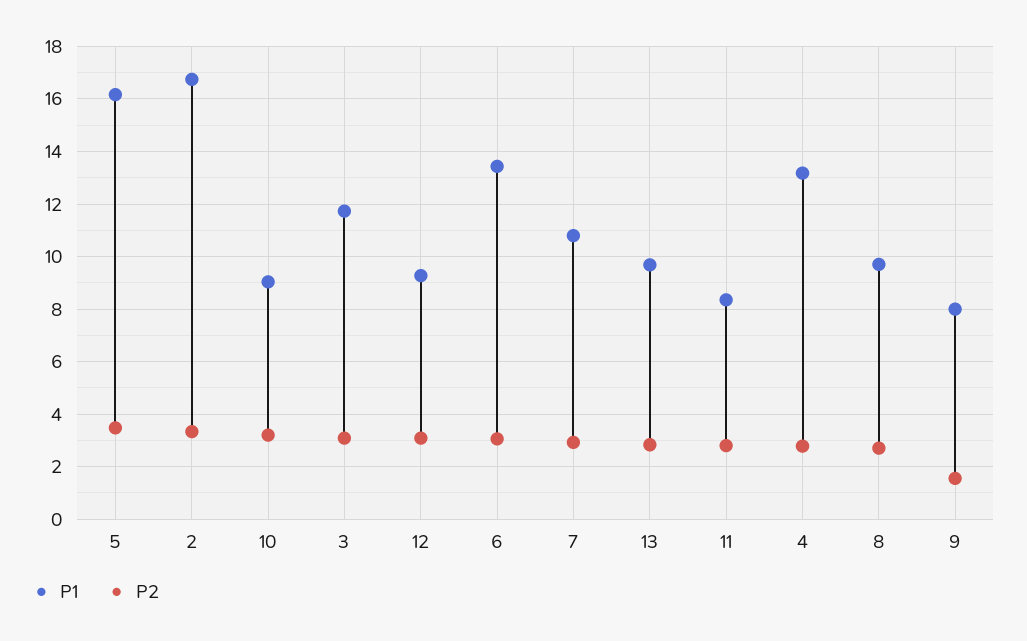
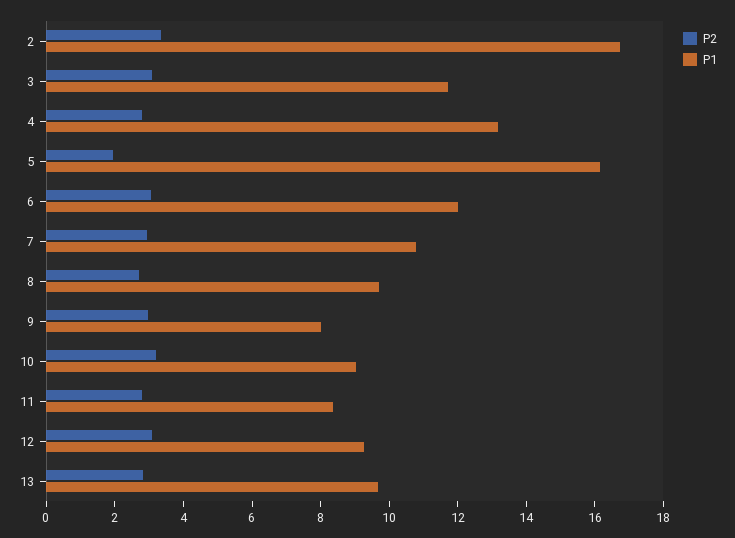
P2, 5: 3.5 -> 2
P1, 6: 13.5 -> 12
P2, 9: 1.5 -> 3

